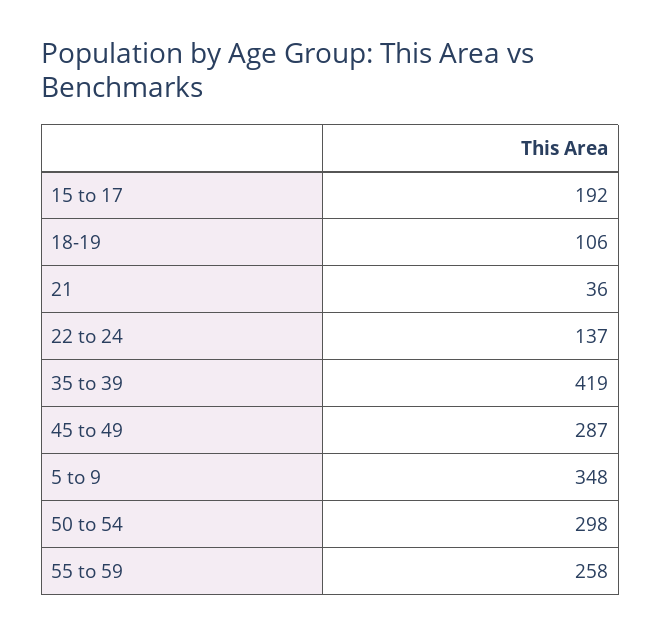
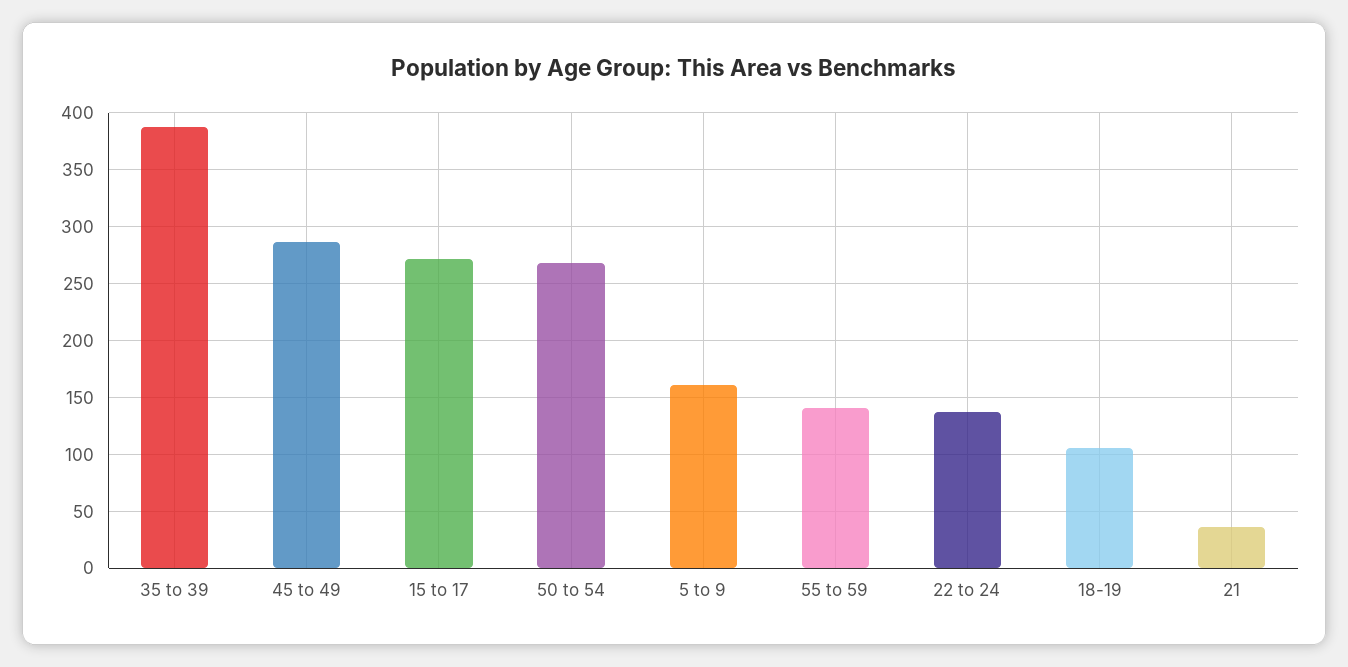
15 to 17: 192 -> 270
35 to 39: 419 -> 390
5 to 9: 348 -> 160
50 to 54: 298 -> 270
55 to 59: 258 -> 140

